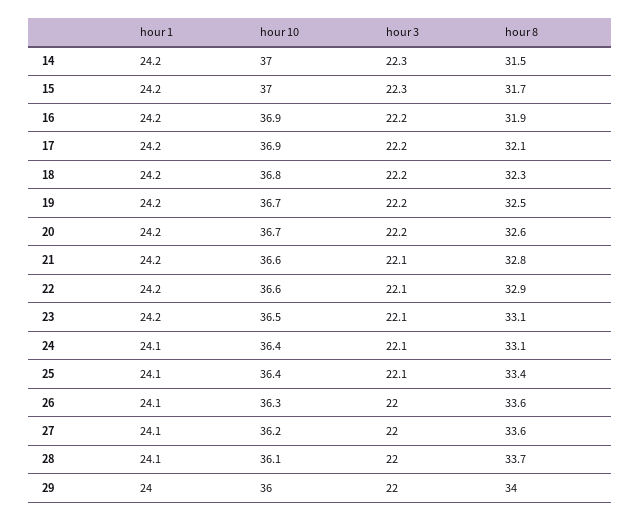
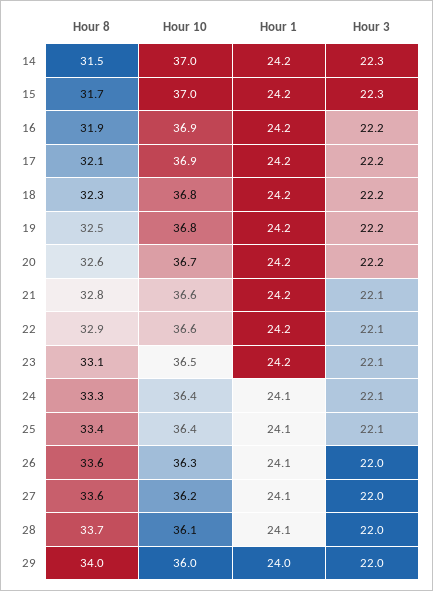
hour 10, 19: 36.7 -> 36.8
hour 8, 24: 33.1 -> 33.3

